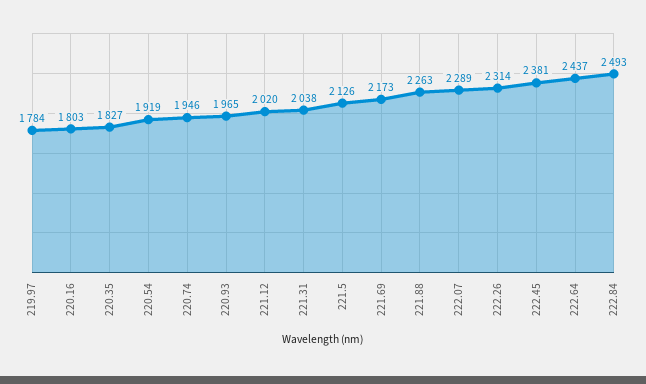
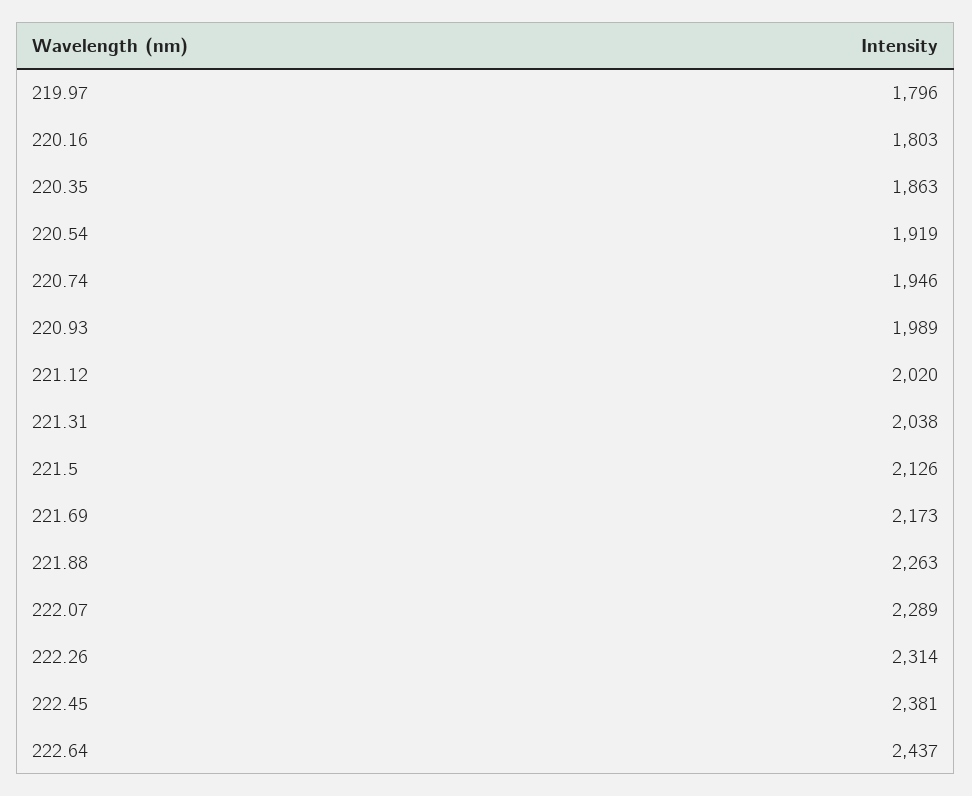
219.97: 1784 -> 1796
220.35: 1827 -> 1863
220.93: 1965 -> 1989
222.84: 2493 -> none

